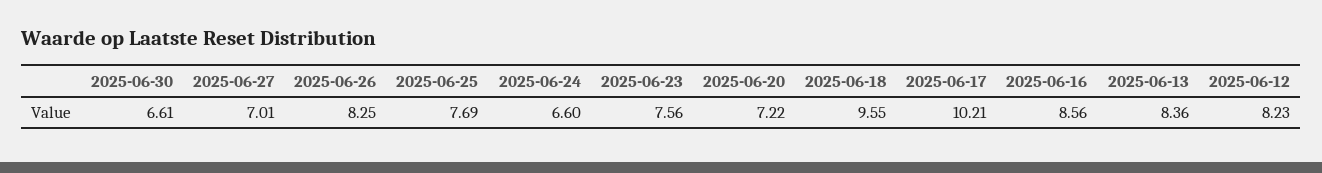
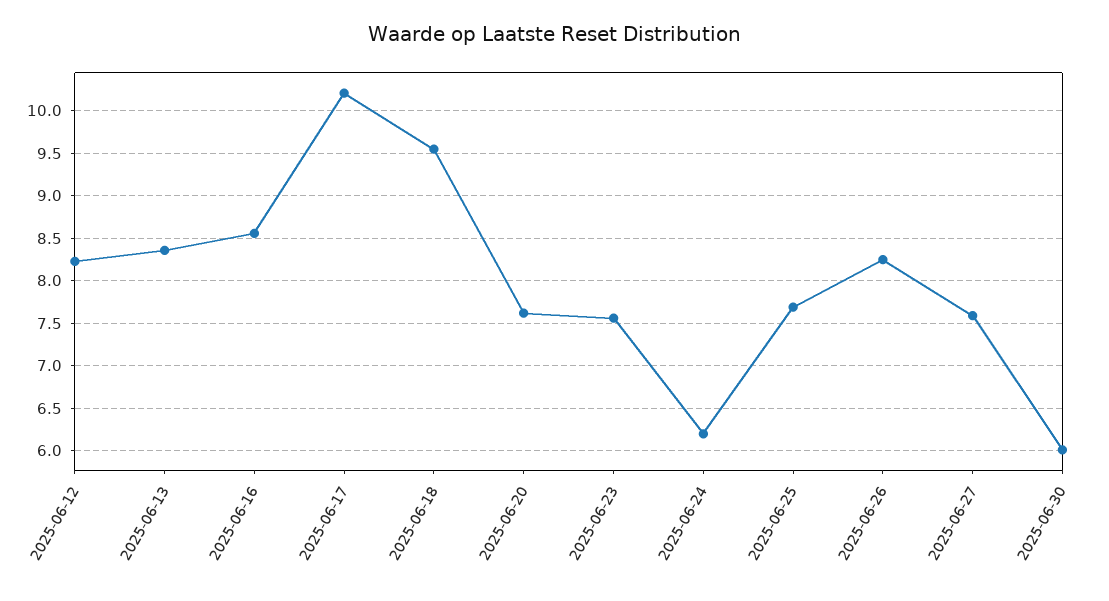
2025-06-30: 6.61 -> 6
2025-06-27: 7.01 -> 7.6
2025-06-24: 6.6 -> 6.2
2025-06-20: 7.22 -> 7.6

